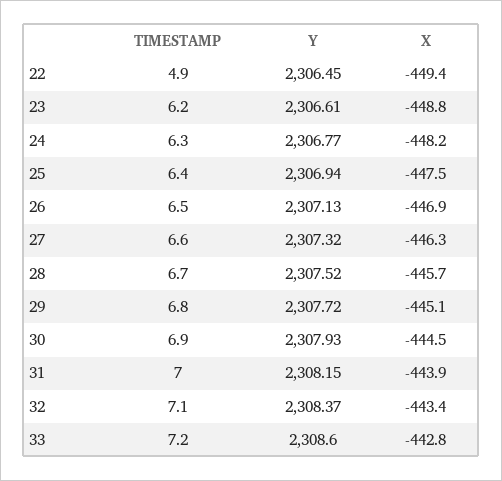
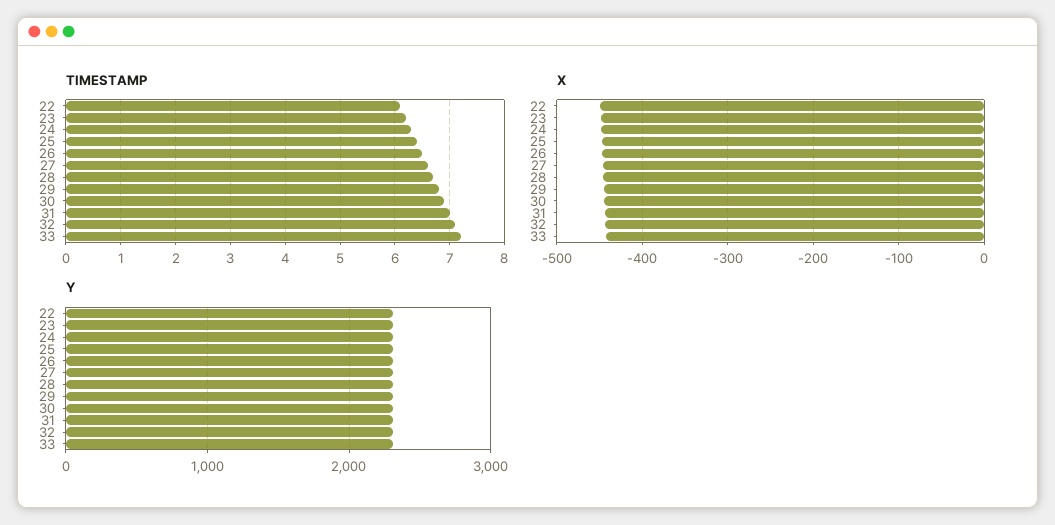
TIMESTAMP, 22: 4.9 -> 6

